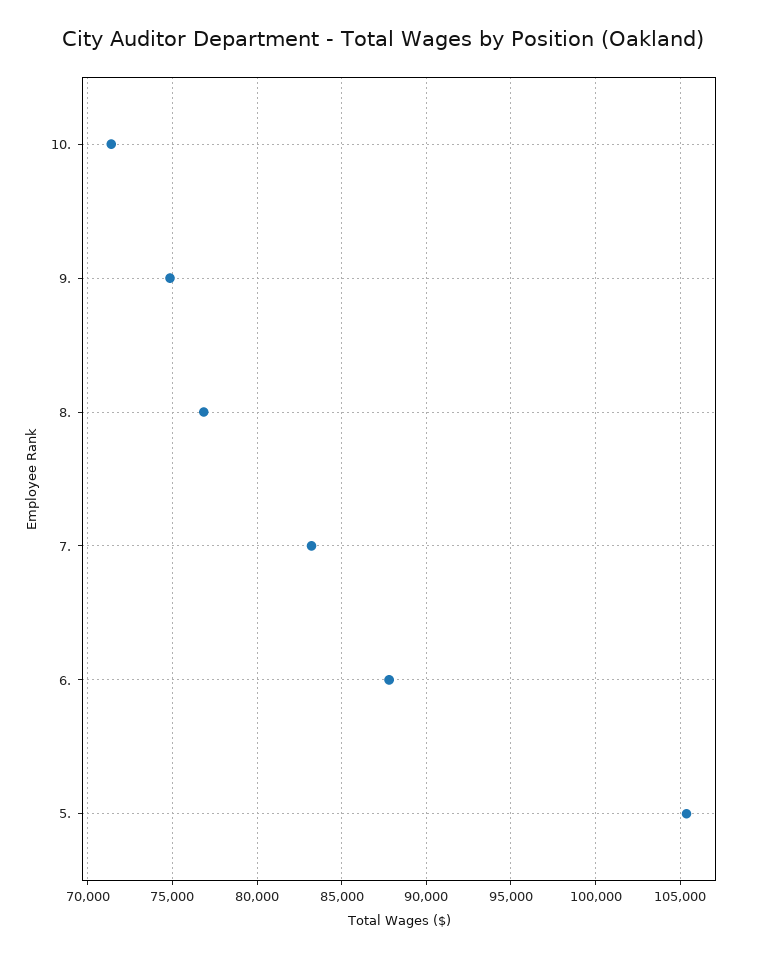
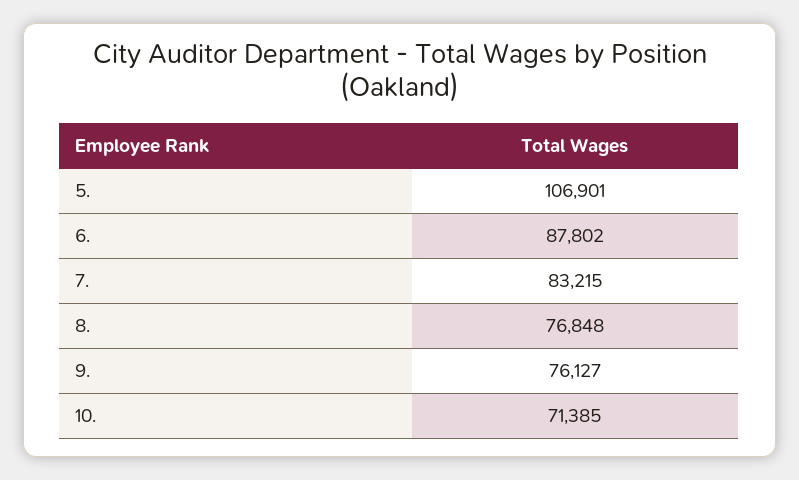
9.: 75000 -> 76127
5.: 105500 -> 106901

